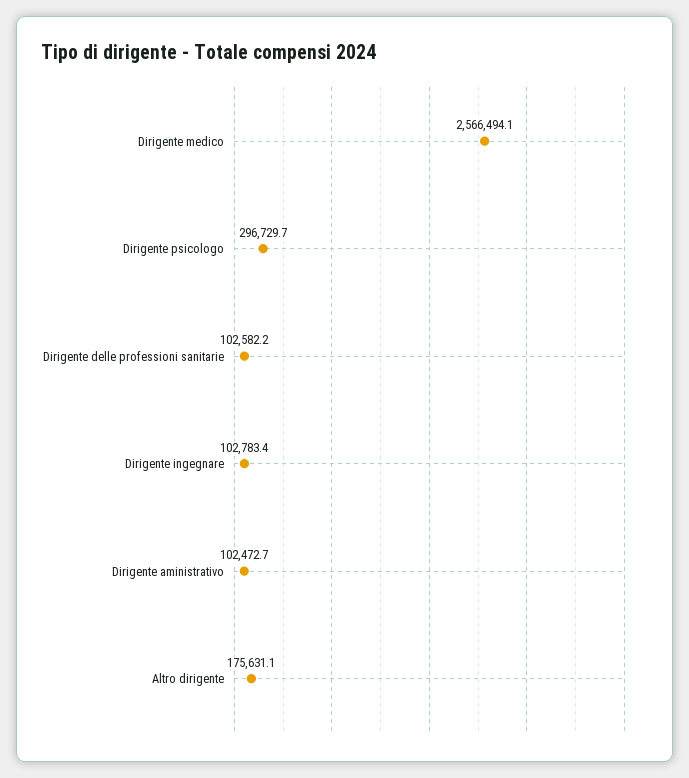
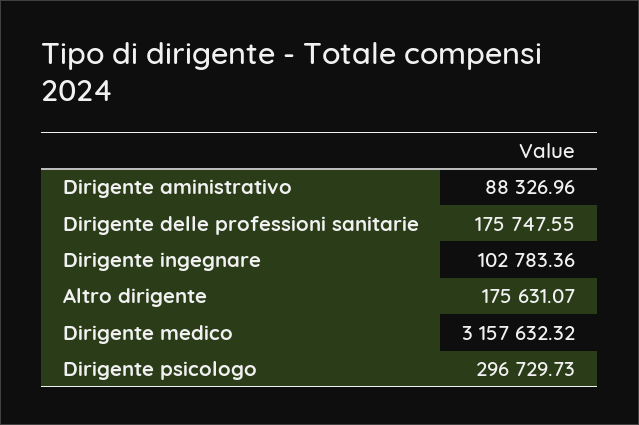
Dirigente medico: 2566494.1 -> 3157632.32
Dirigente delle professioni sanitarie: 102582.2 -> 175747.55
Dirigente aministrativo: 102472.7 -> 88326.96

